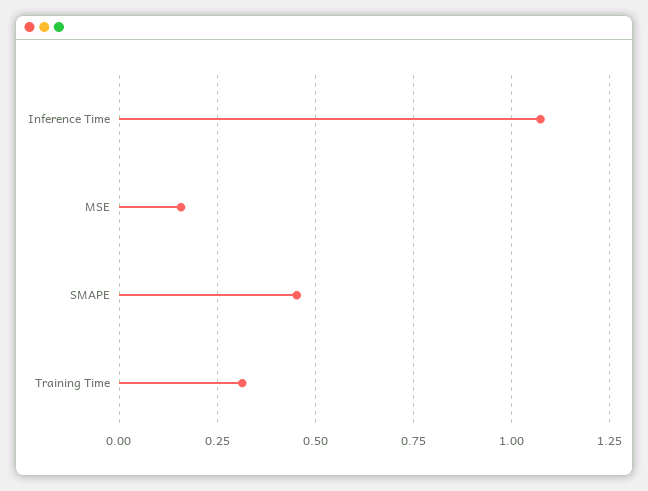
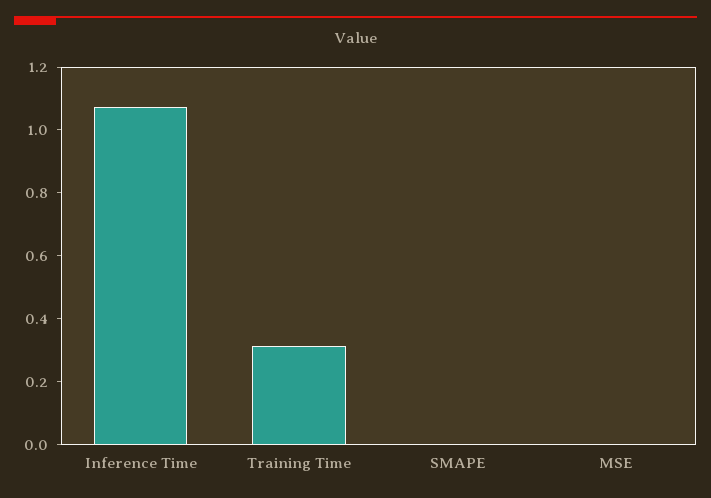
MSE: 0.15 -> 0
SMAPE: 0.45 -> 0

